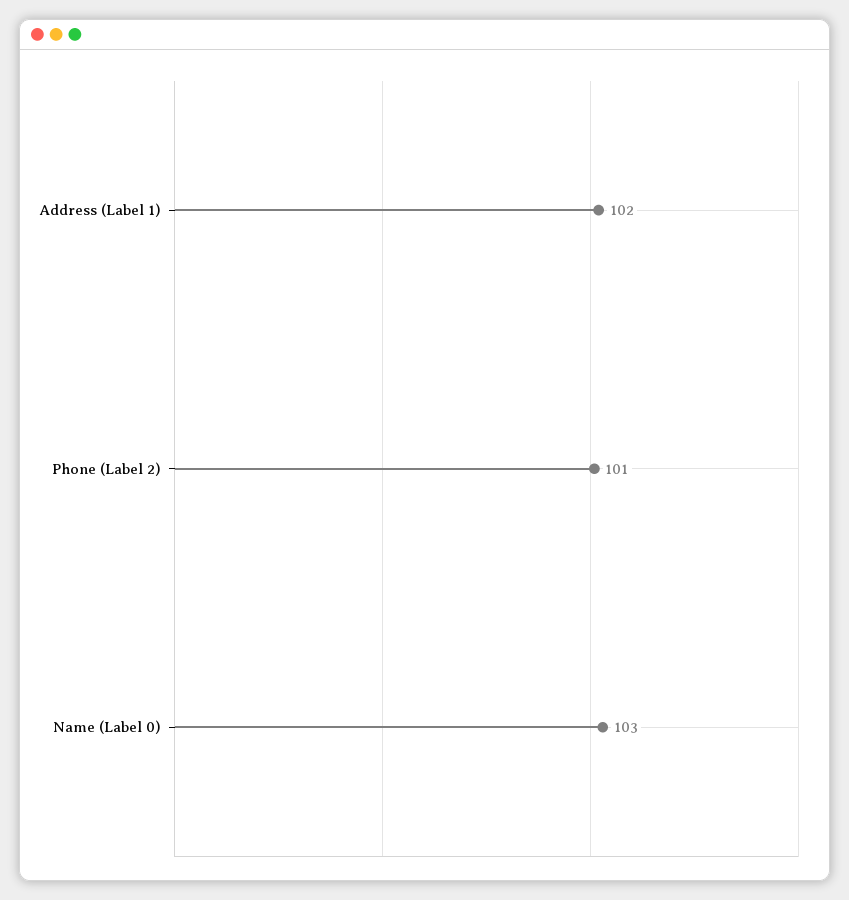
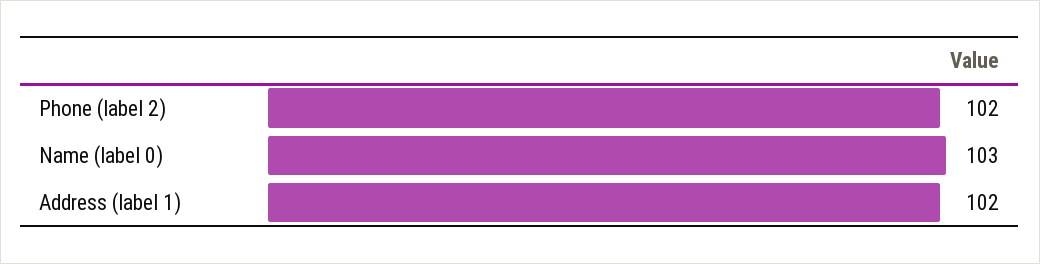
Phone (Label 2): 101 -> 102

